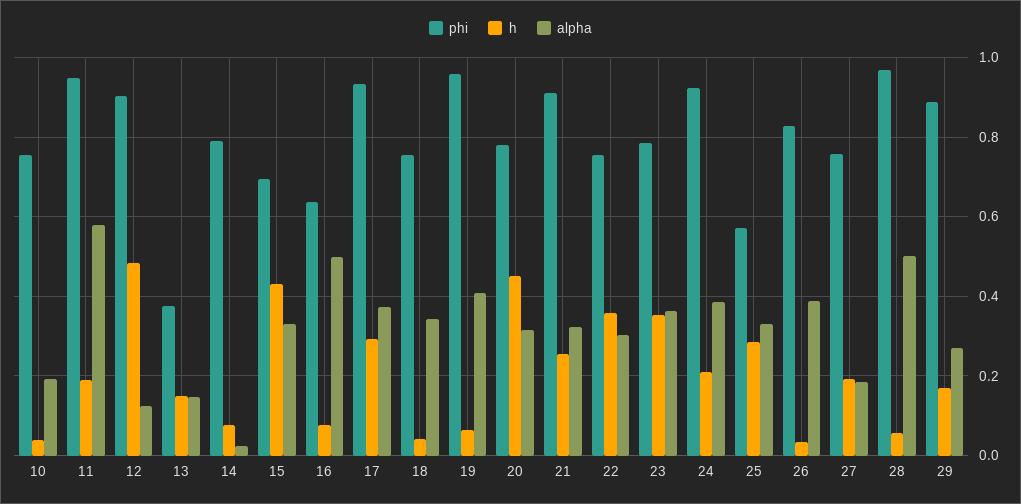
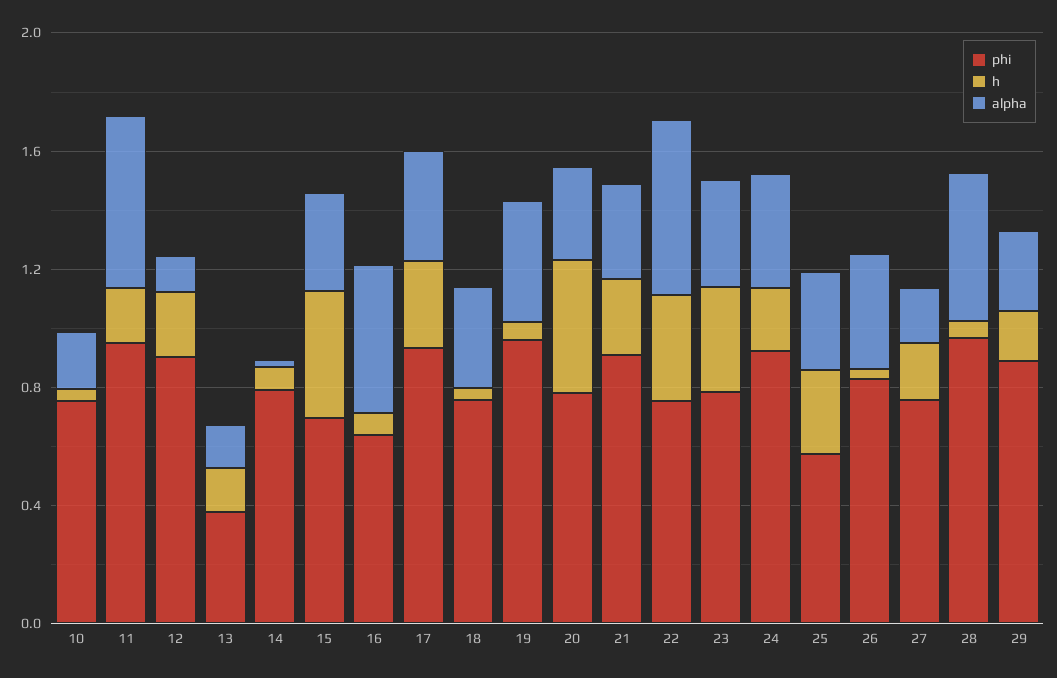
h, 12: 0.48 -> 0.2
alpha, 22: 0.3 -> 0.6

